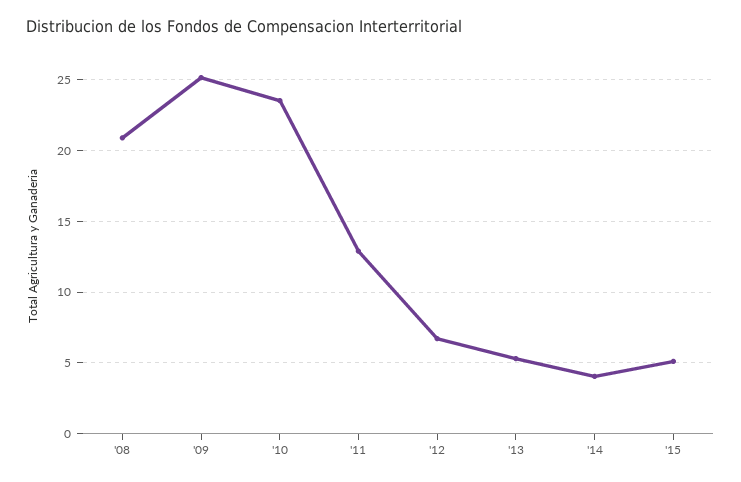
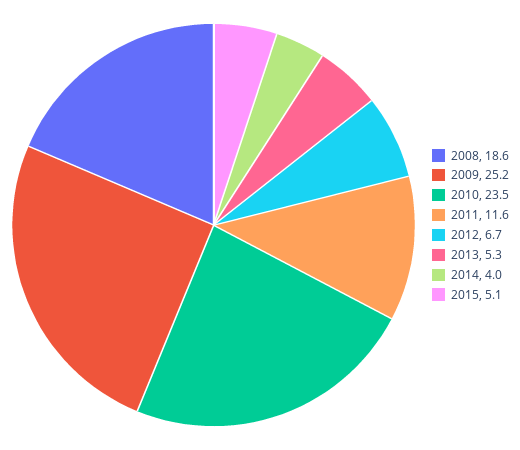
'08: 21 -> 18.6
'11: 13 -> 11.6

